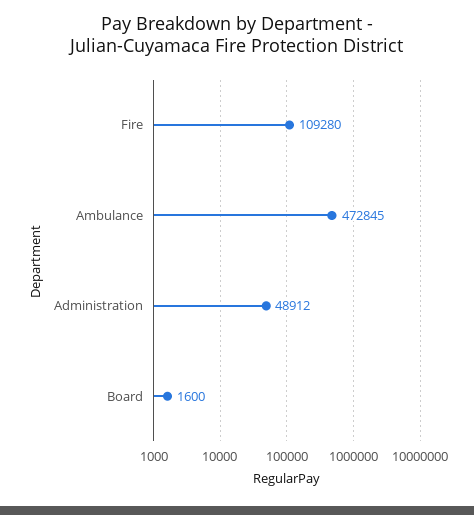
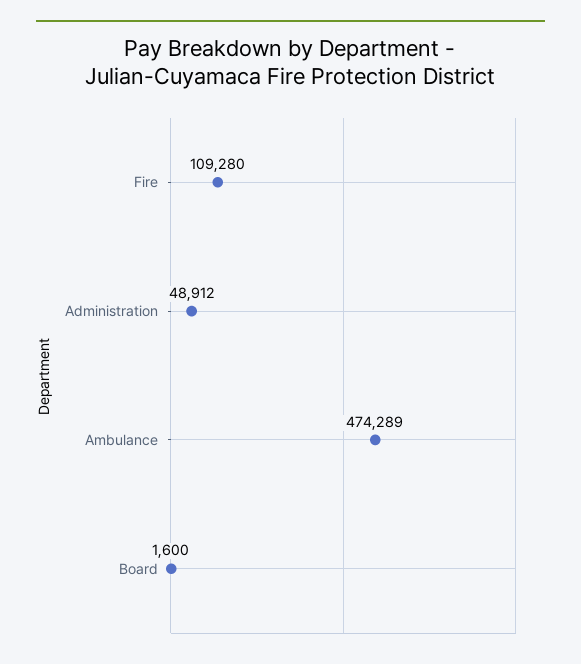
Ambulance: 472845 -> 474289

